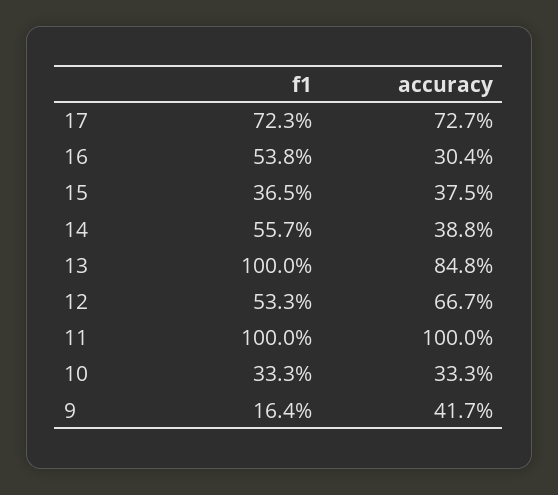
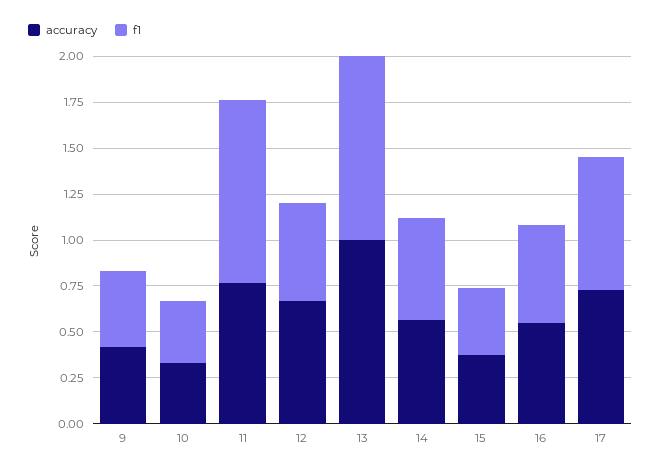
accuracy, 16: 0.304 -> 0.55
accuracy, 14: 0.388 -> 0.55
accuracy, 13: 0.848 -> 1
accuracy, 11: 1 -> 0.75
f1, 9: 0.164 -> 0.4

